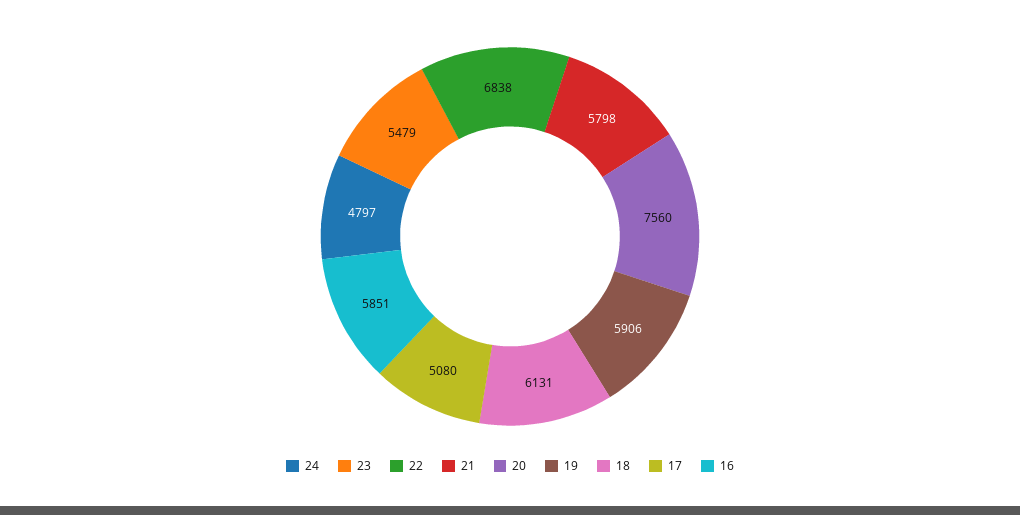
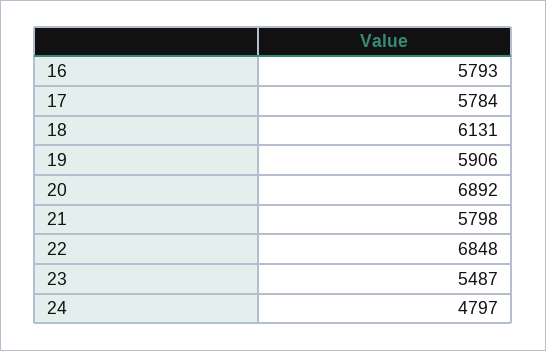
23: 5479 -> 5487
22: 6838 -> 6848
20: 7560 -> 6892
17: 5080 -> 5784
16: 5851 -> 5793

